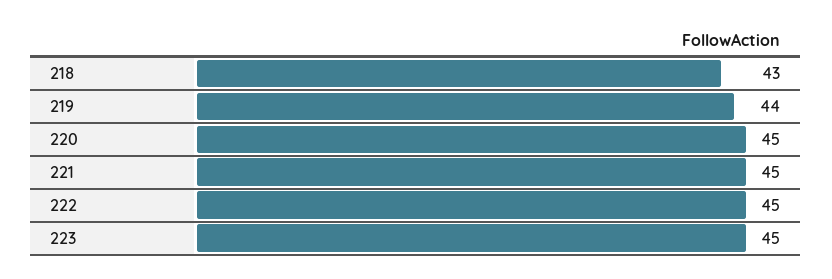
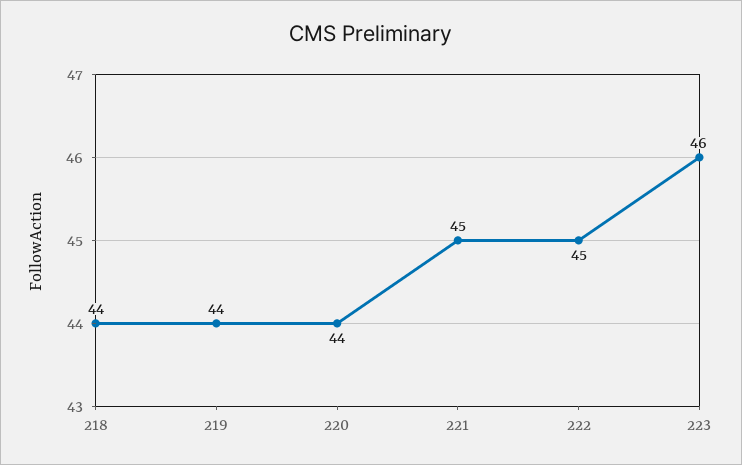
218: 43 -> 44
220: 45 -> 44
223: 45 -> 46

